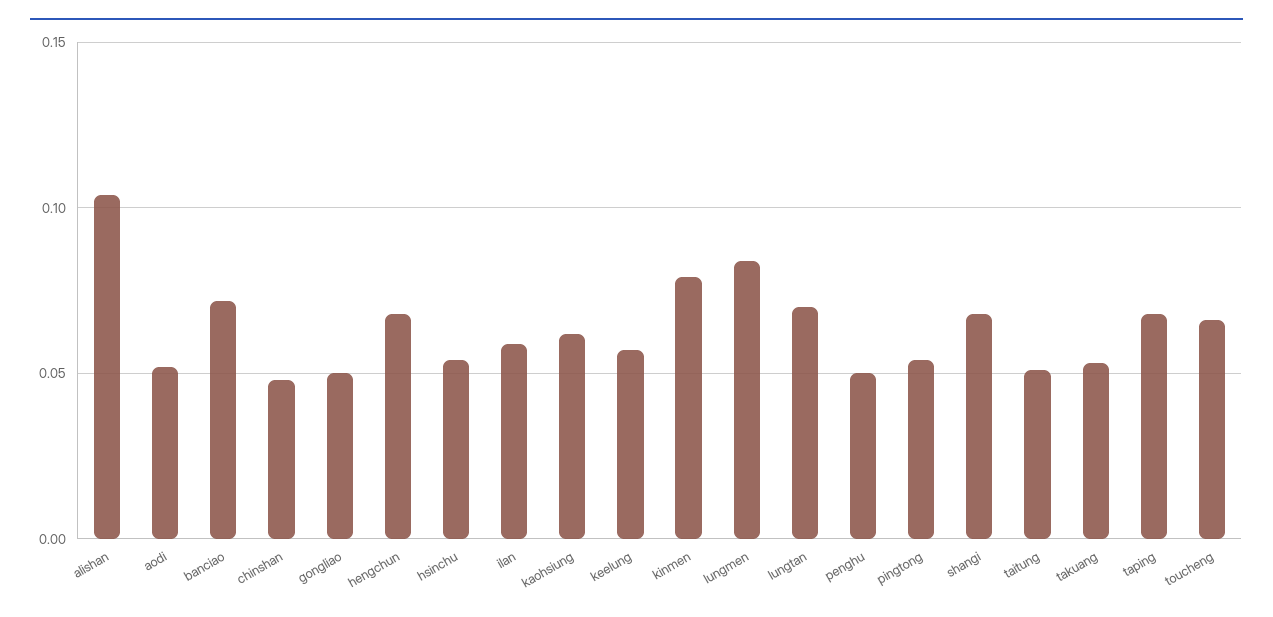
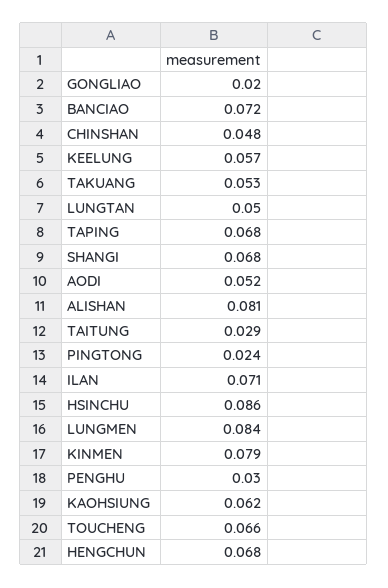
alishan: 0.105 -> 0.081
gongliao: 0.05 -> 0.02
hsinchu: 0.055 -> 0.086
ilan: 0.06 -> 0.071
lungtan: 0.07 -> 0.05
penghu: 0.05 -> 0.03
pingtong: 0.055 -> 0.024
taitung: 0.05 -> 0.029

